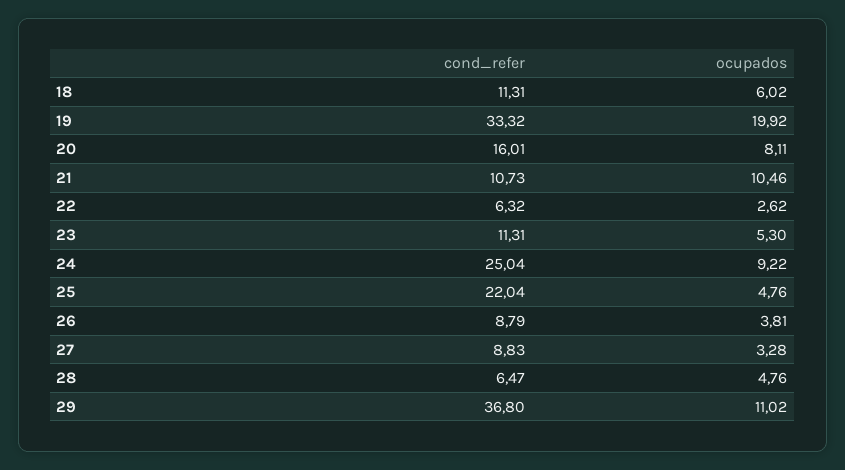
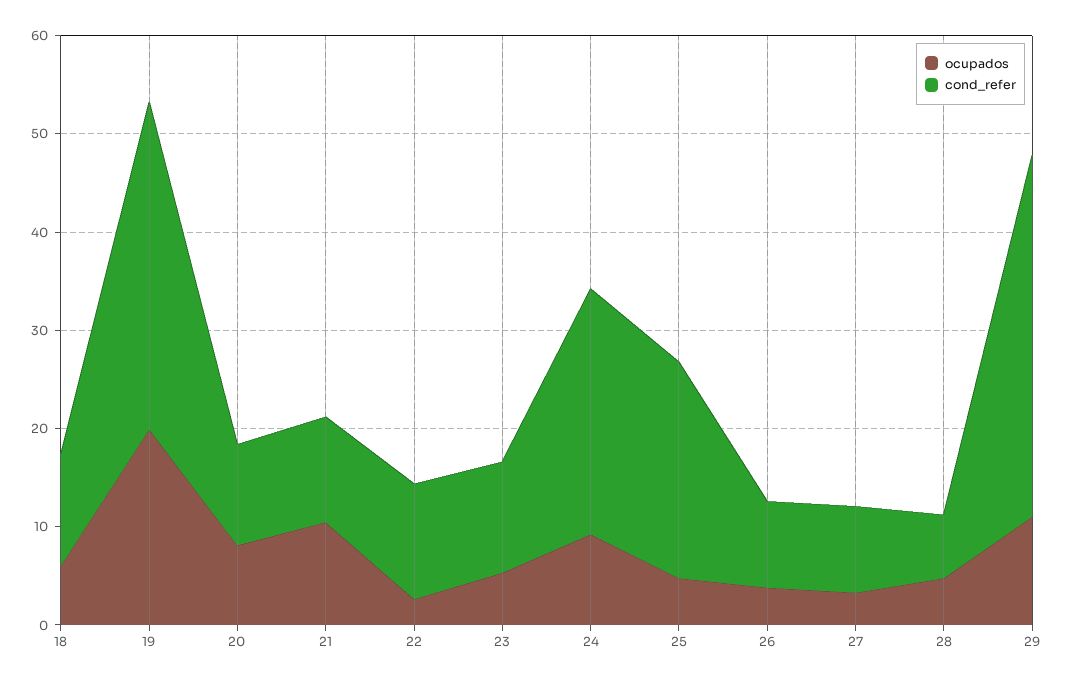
cond_refer, 20: 16.01 -> 10
cond_refer, 22: 6.32 -> 12

